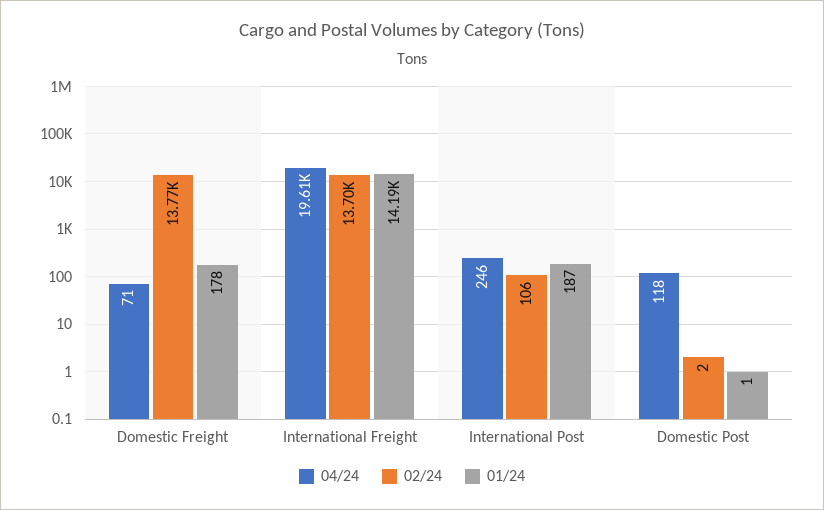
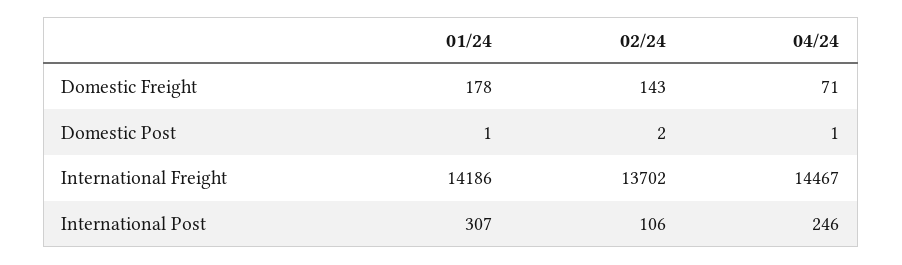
02/24, Domestic Freight: 13770 -> 143
04/24, International Freight: 19610 -> 14467
01/24, International Post: 187 -> 307
04/24, Domestic Post: 118 -> 1

